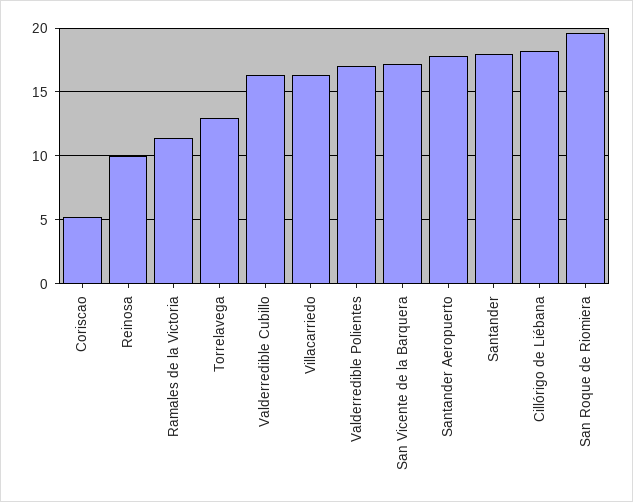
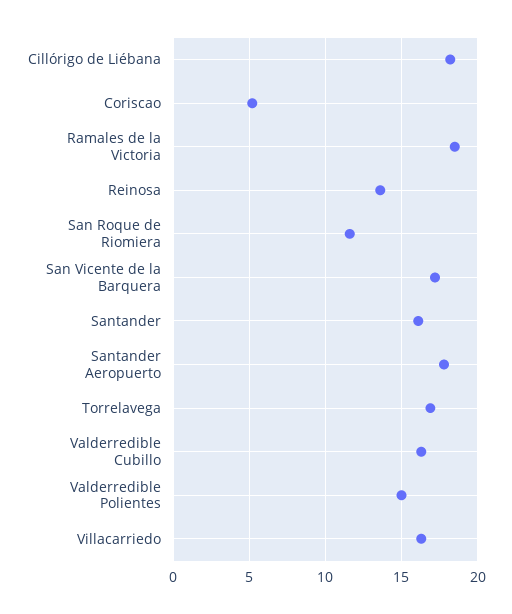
Reinosa: 10 -> 13.5
Ramales de la Victoria: 11.5 -> 18.5
Torrelavega: 13 -> 17
Valderredible Polientes: 17 -> 15
Santander: 18 -> 16
San Roque de Riomiera: 19.5 -> 11.5

